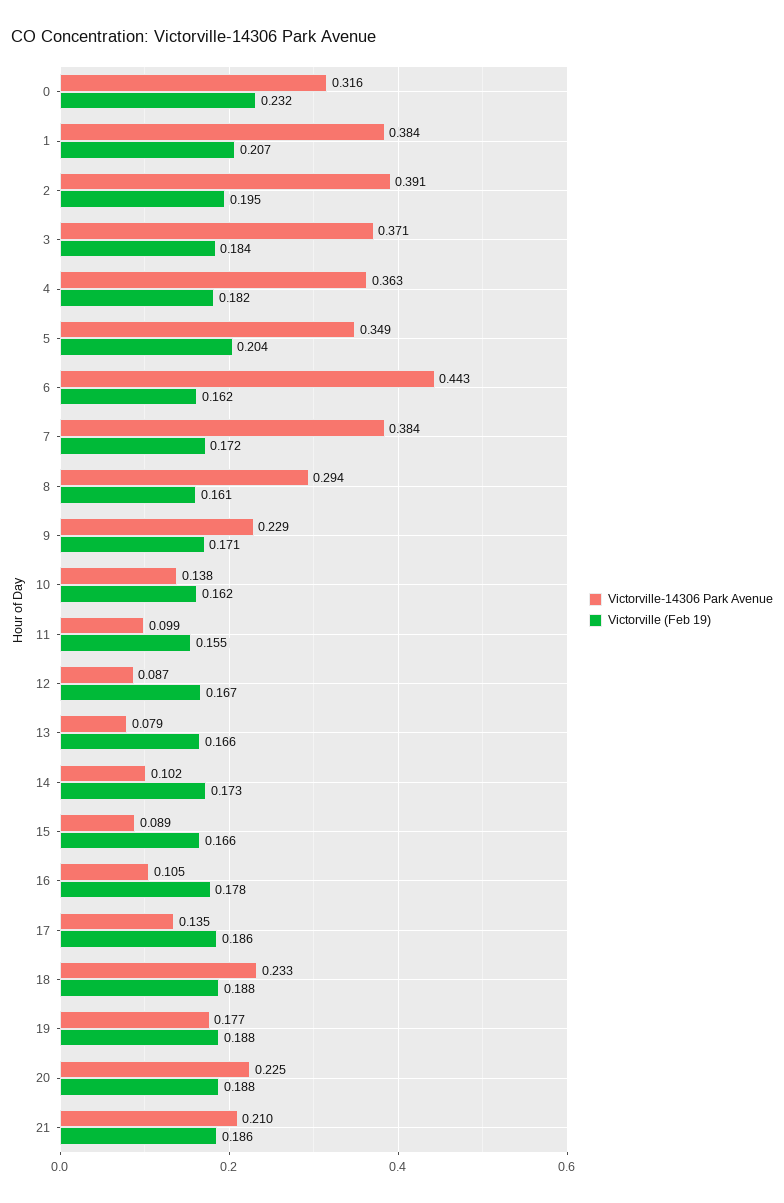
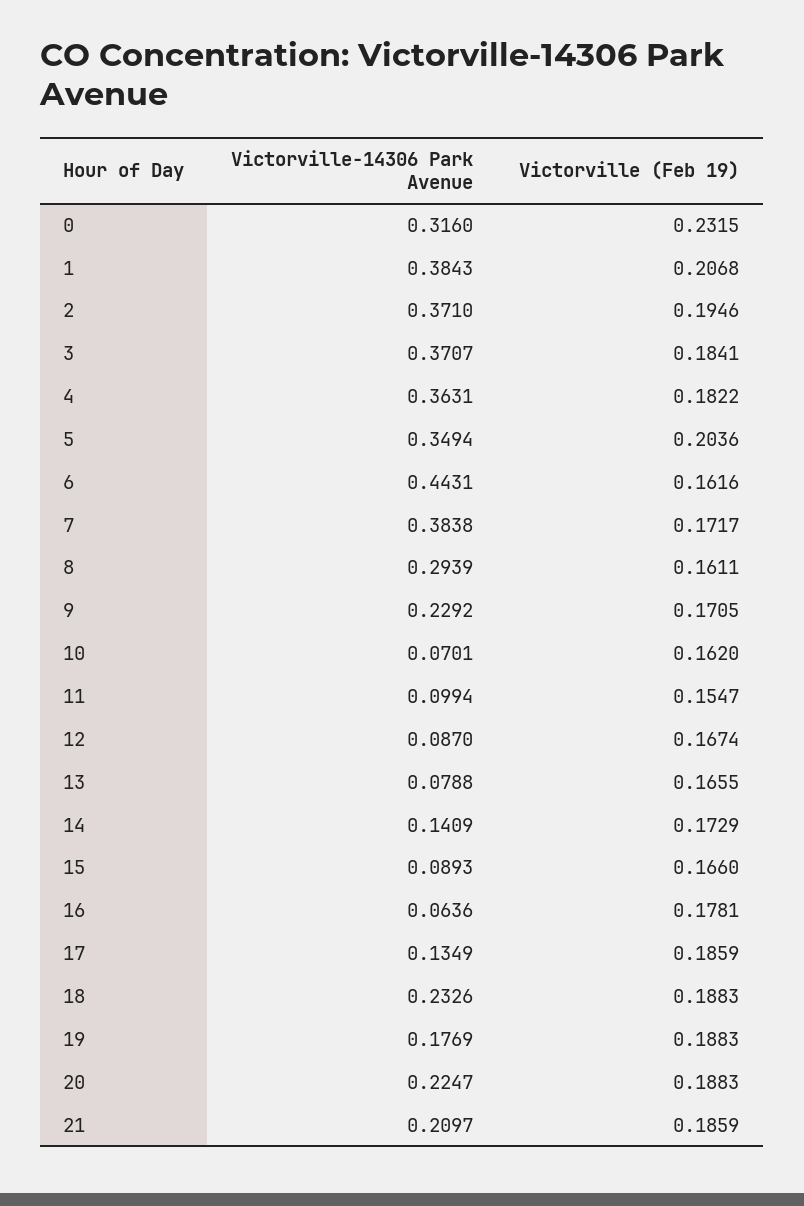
Victorville-14306 Park Avenue, 2: 0.391 -> 0.371
Victorville-14306 Park Avenue, 10: 0.138 -> 0.0701
Victorville-14306 Park Avenue, 14: 0.102 -> 0.1409
Victorville-14306 Park Avenue, 16: 0.105 -> 0.0636

